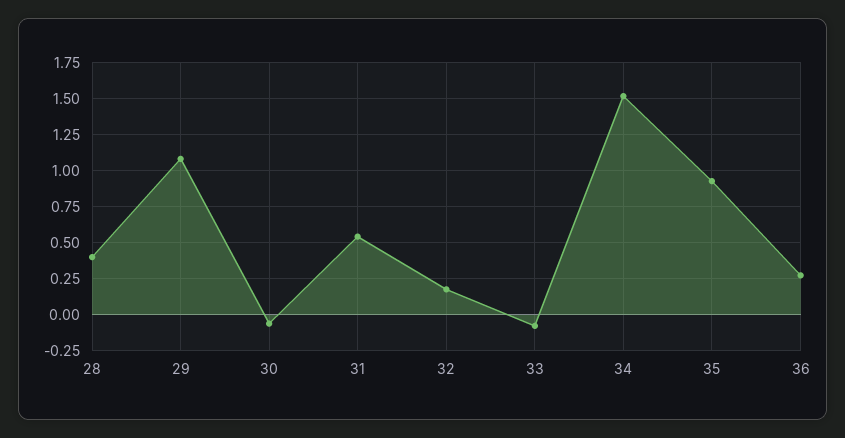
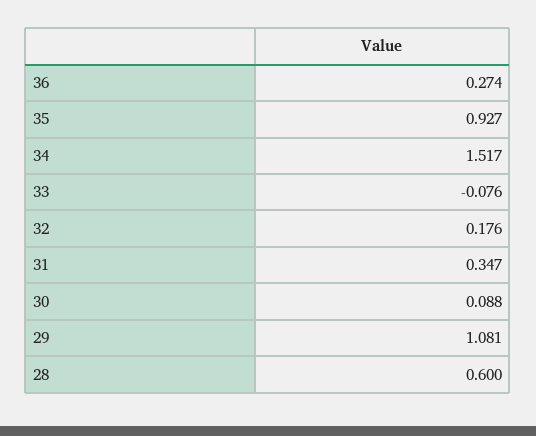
28: 0.4 -> 0.6
30: -0.05 -> 0.088
31: 0.55 -> 0.347

